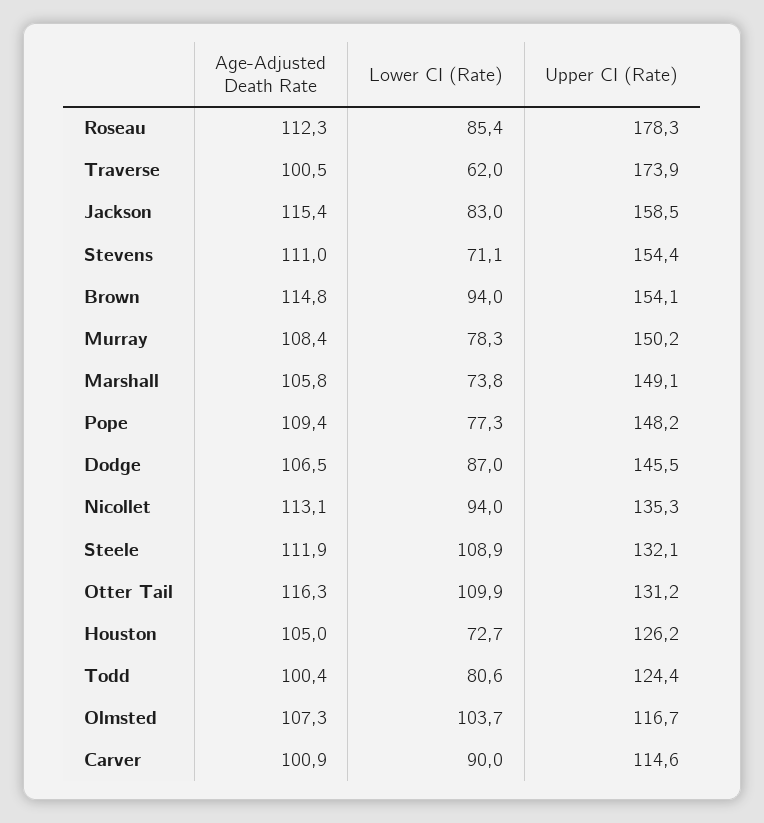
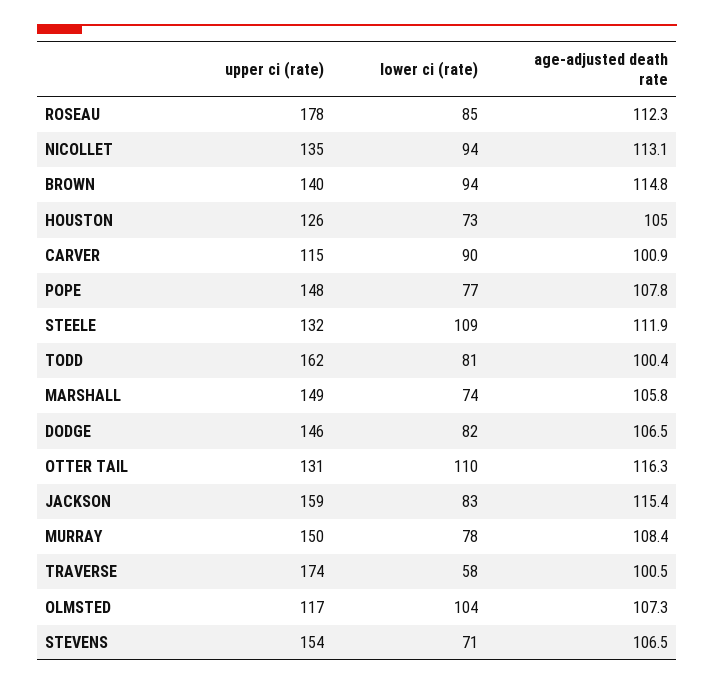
Lower CI (Rate), Traverse: 62 -> 58
Age-Adjusted Death Rate, Stevens: 111 -> 106.5
Upper CI (Rate), Brown: 154.1 -> 140
Age-Adjusted Death Rate, Pope: 109.4 -> 107.8
Lower CI (Rate), Dodge: 87 -> 82
Upper CI (Rate), Todd: 124.4 -> 162

